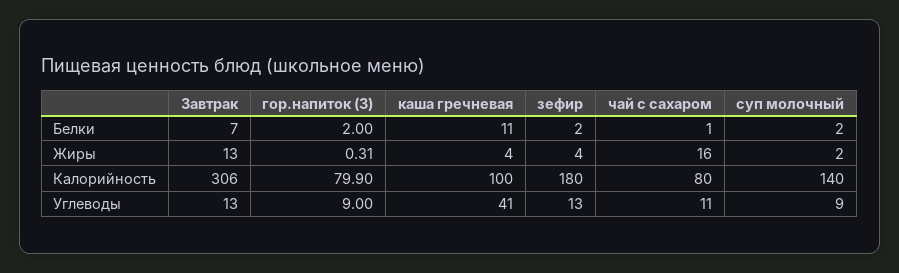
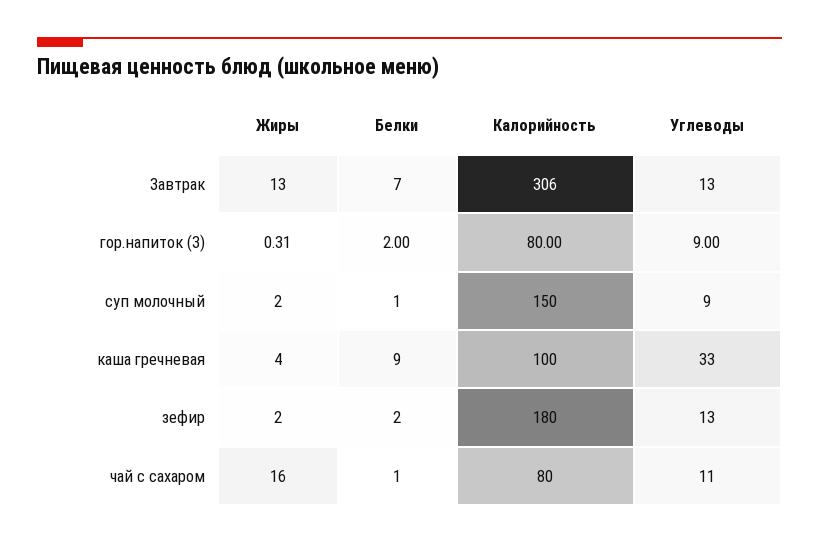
каша гречневая, Белки: 11 -> 9
суп молочный, Белки: 2 -> 1
зефир, Жиры: 4 -> 2
гор.напиток (З), Калорийность: 79.9 -> 80
суп молочный, Калорийность: 140 -> 150
каша гречневая, Углеводы: 41 -> 33

